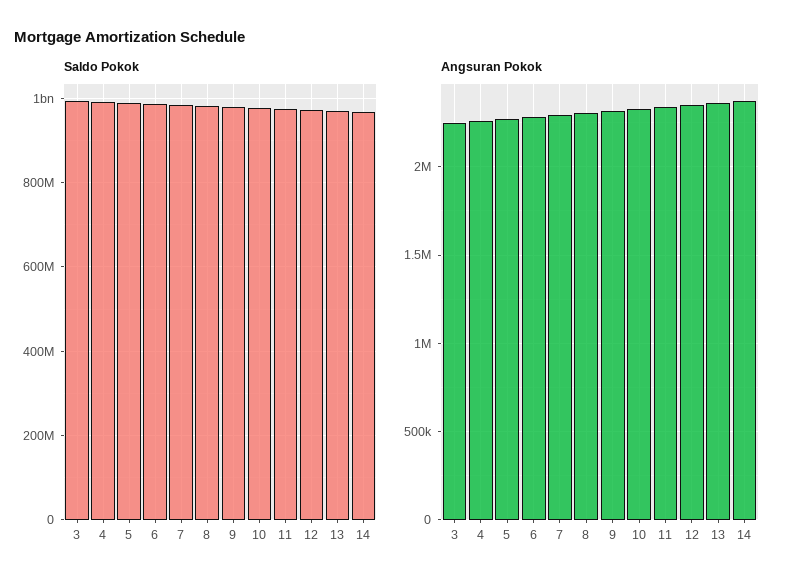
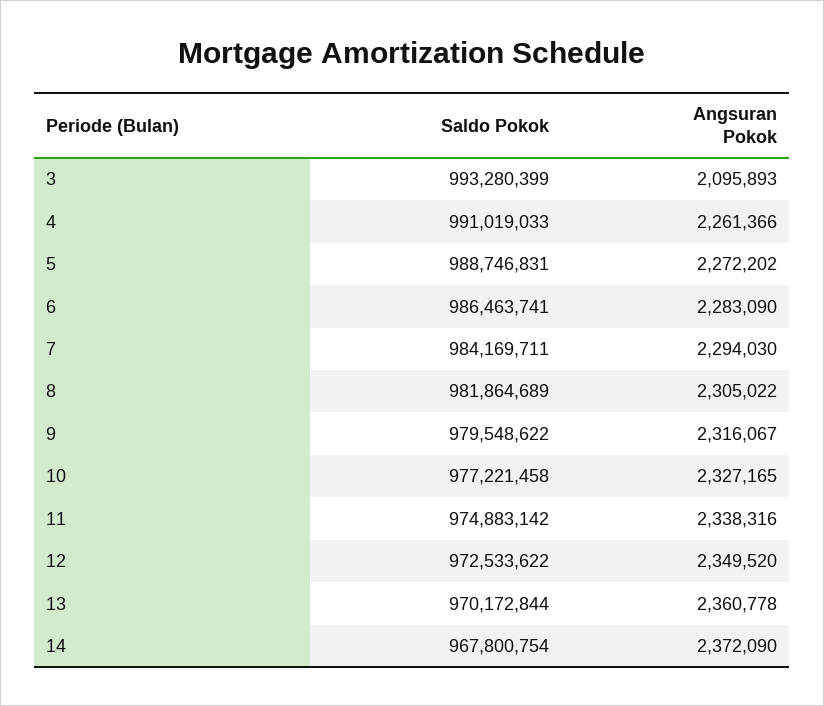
Angsuran Pokok, 3: 2250000 -> 2095893

